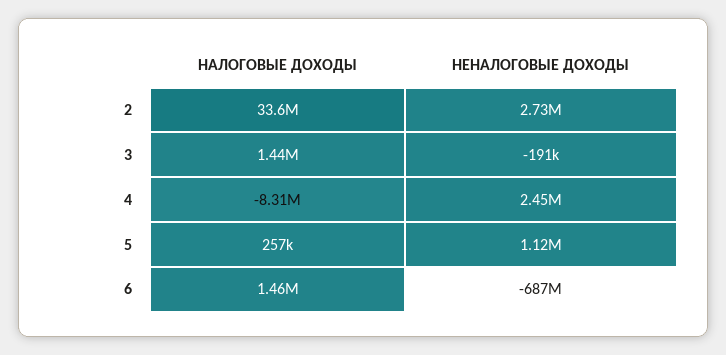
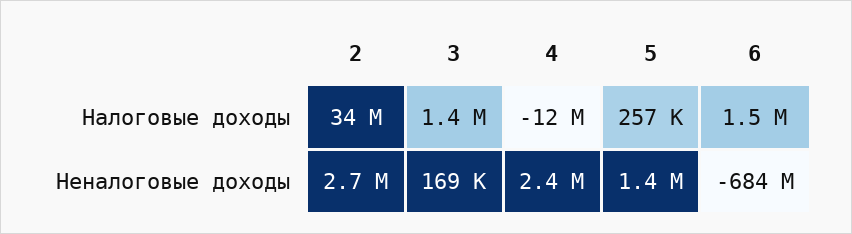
НЕНАЛОГОВЫЕ ДОХОДЫ, 3: -191000 -> 169000
НАЛОГОВЫЕ ДОХОДЫ, 4: -8310000 -> -12000000
НЕНАЛОГОВЫЕ ДОХОДЫ, 5: 1120000 -> 1400000
НЕНАЛОГОВЫЕ ДОХОДЫ, 6: -687000000 -> -684000000

